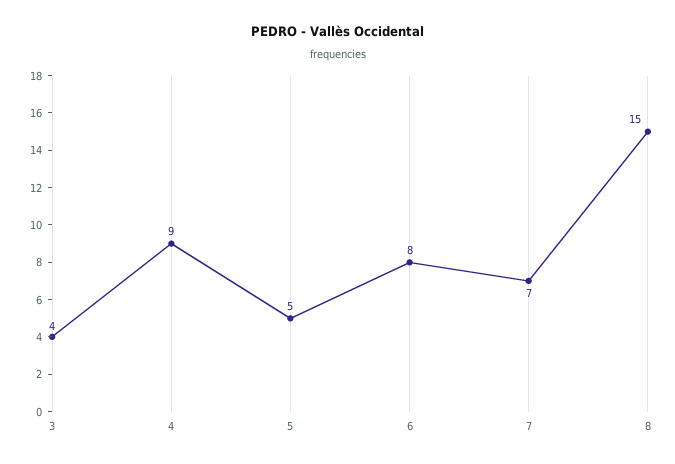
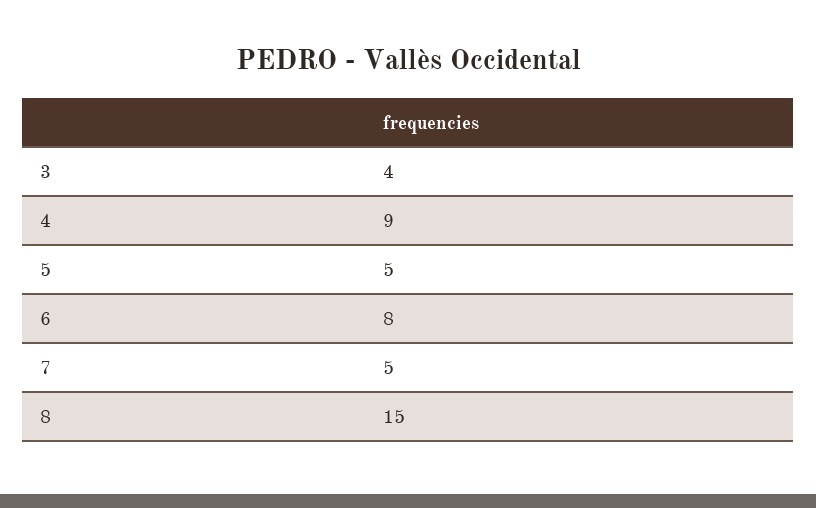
7: 7 -> 5

